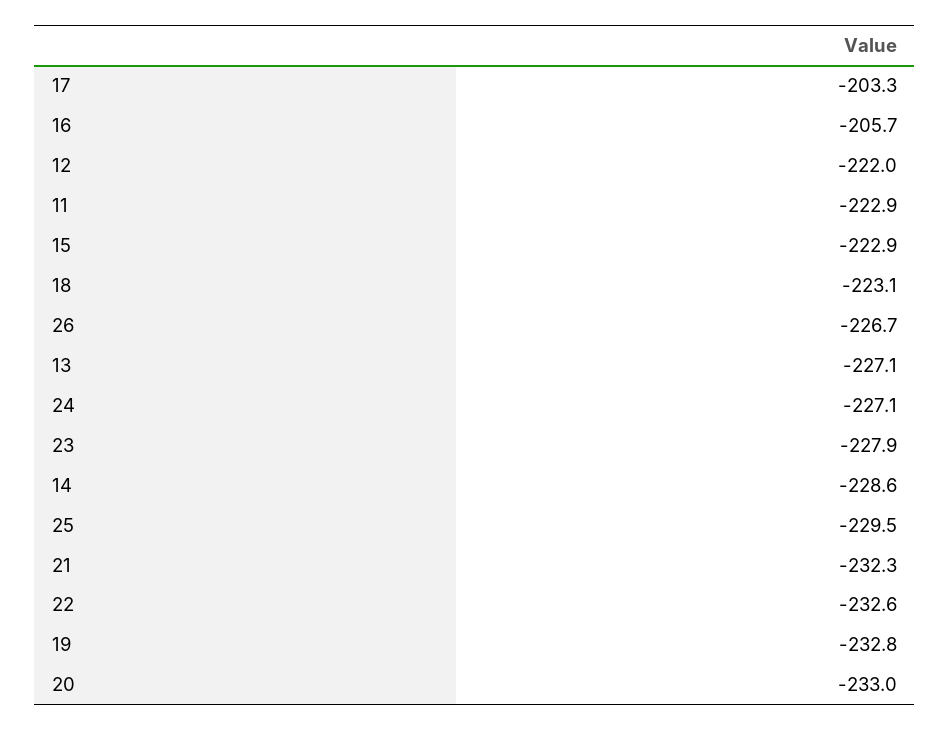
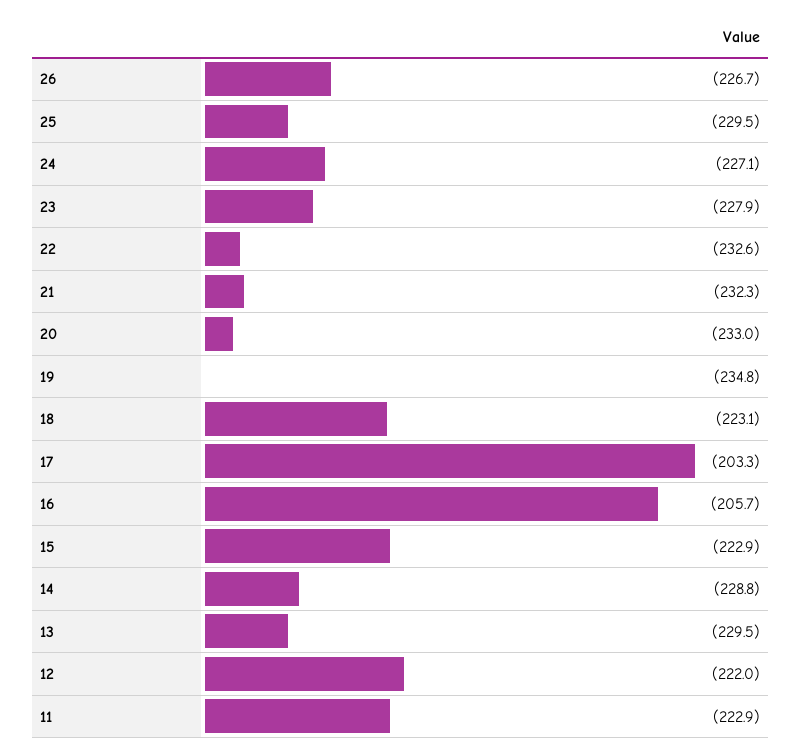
13: -227.1 -> -229.5
14: -228.6 -> -228.8
19: -232.8 -> -234.8

